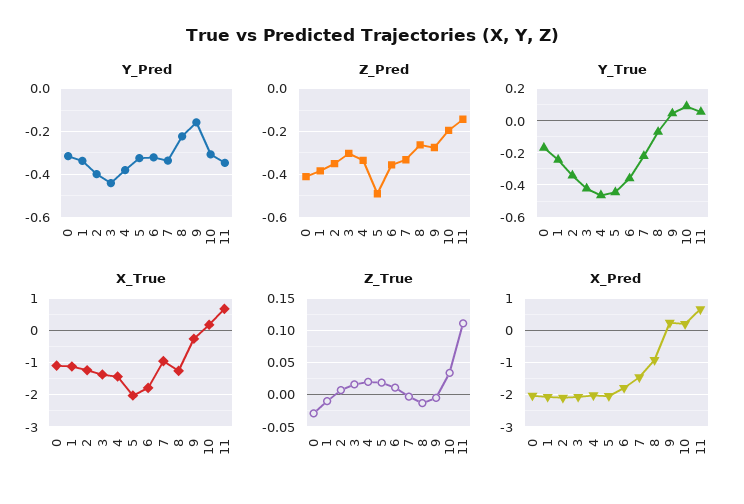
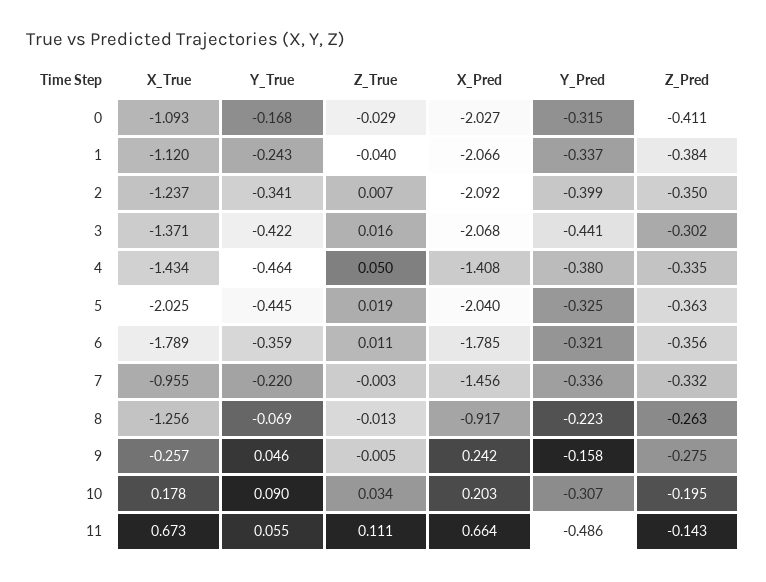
Y_Pred, 11: -0.35 -> -0.486
Z_Pred, 5: -0.5 -> -0.363
Z_True, 1: -0.01 -> -0.04
Z_True, 4: 0.02 -> 0.05
X_Pred, 4: -2 -> -1.408

